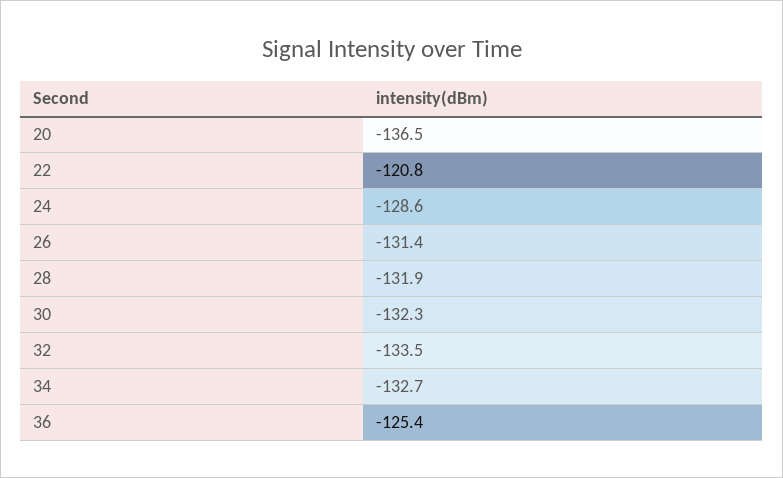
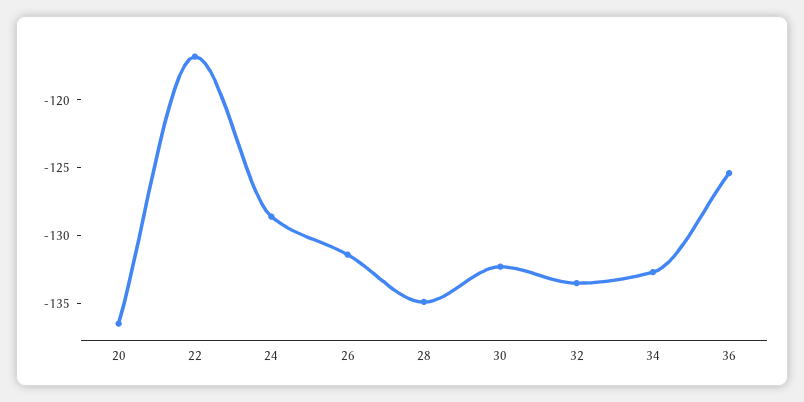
22: -120.8 -> -117
28: -131.9 -> -135

